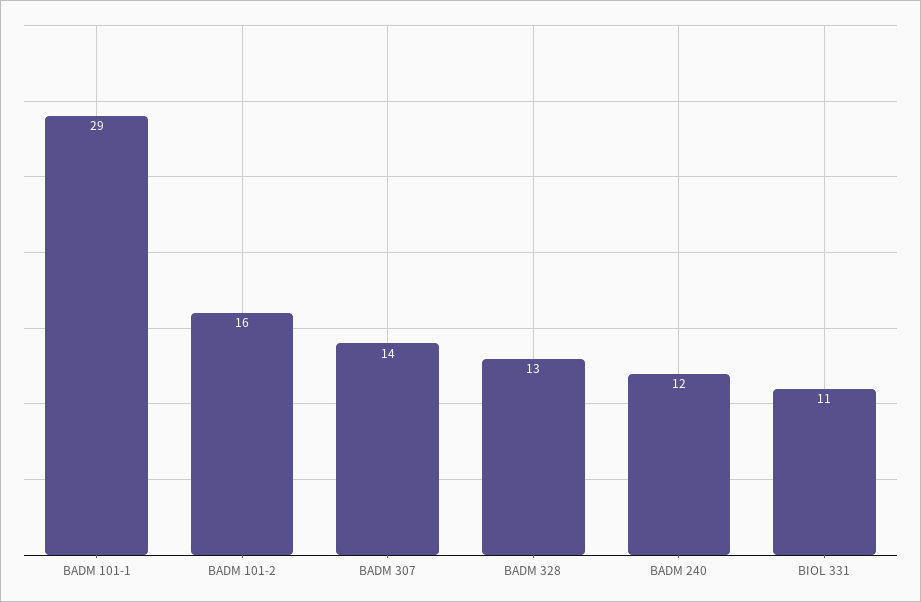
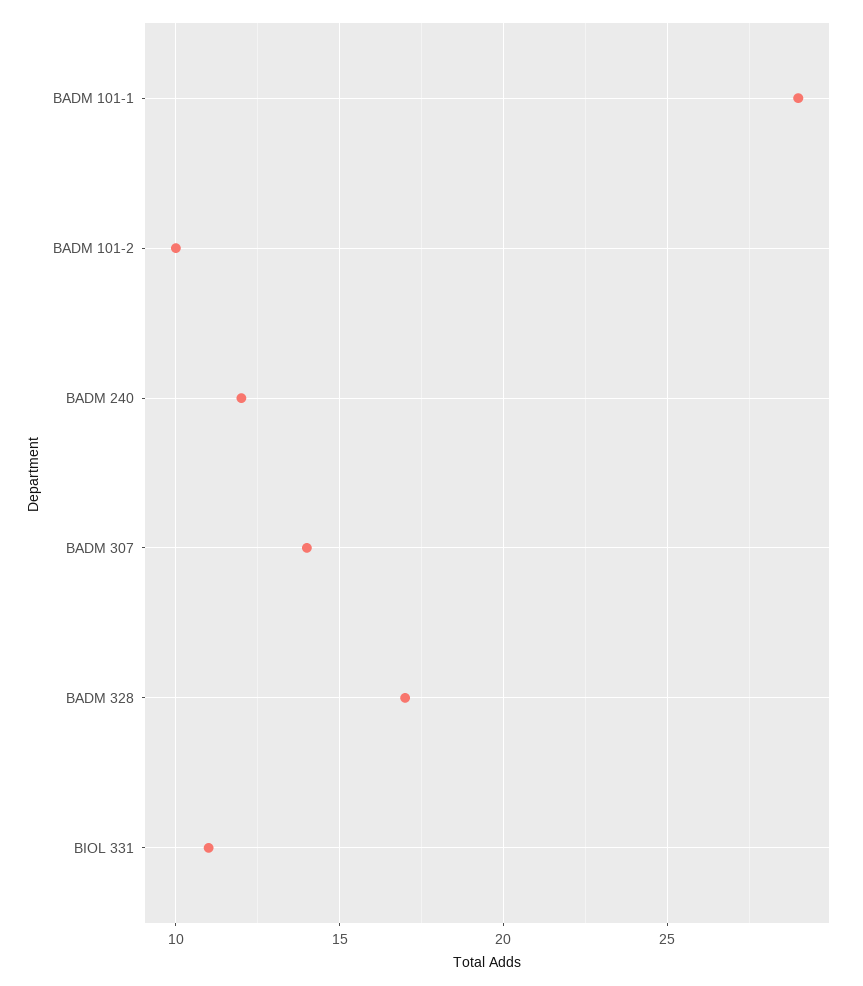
BADM 101-2: 16 -> 10
BADM 328: 13 -> 17

